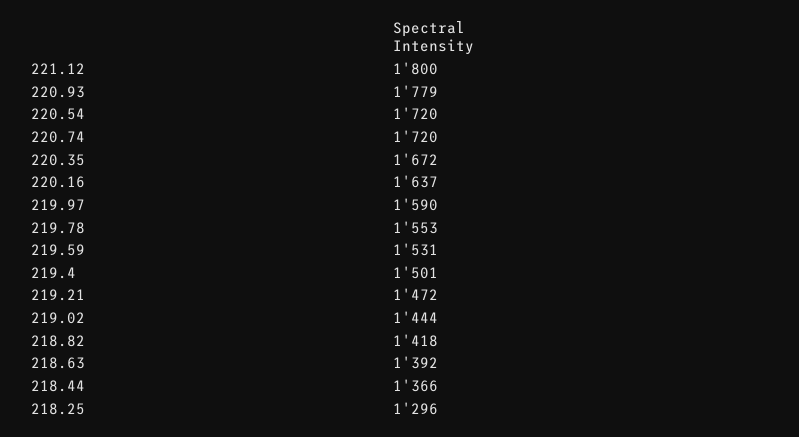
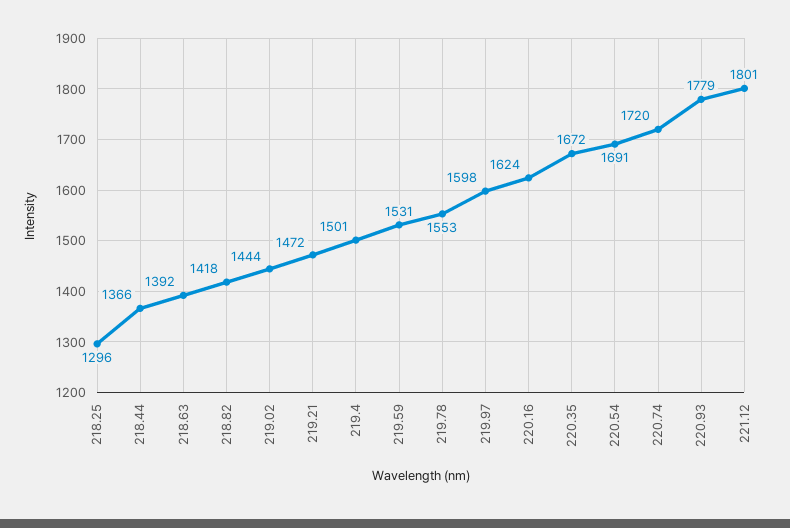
221.12: 1800 -> 1801
220.54: 1720 -> 1691
220.16: 1637 -> 1624
219.97: 1590 -> 1598

